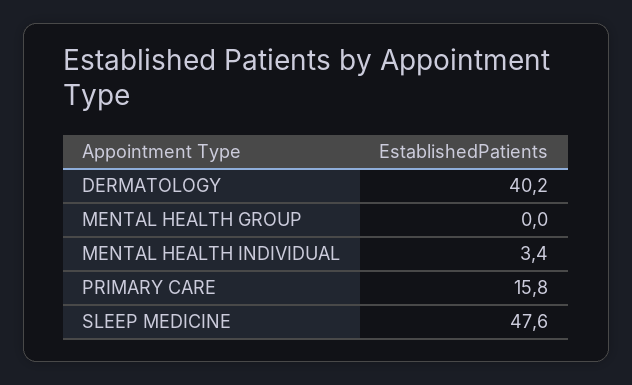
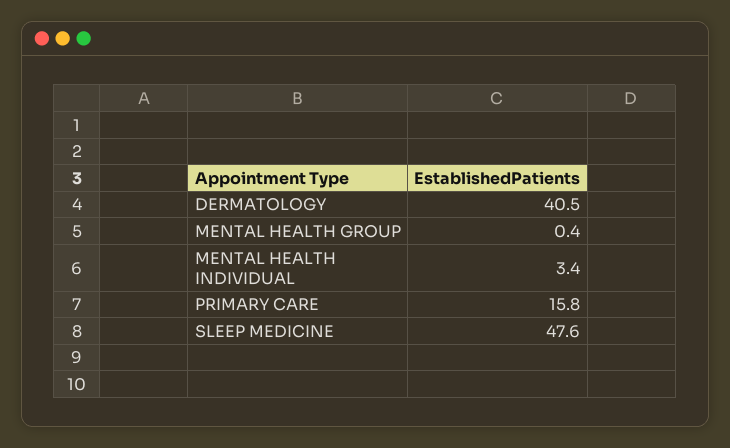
DERMATOLOGY: 40.2 -> 40.5
MENTAL HEALTH GROUP: 0 -> 0.4

